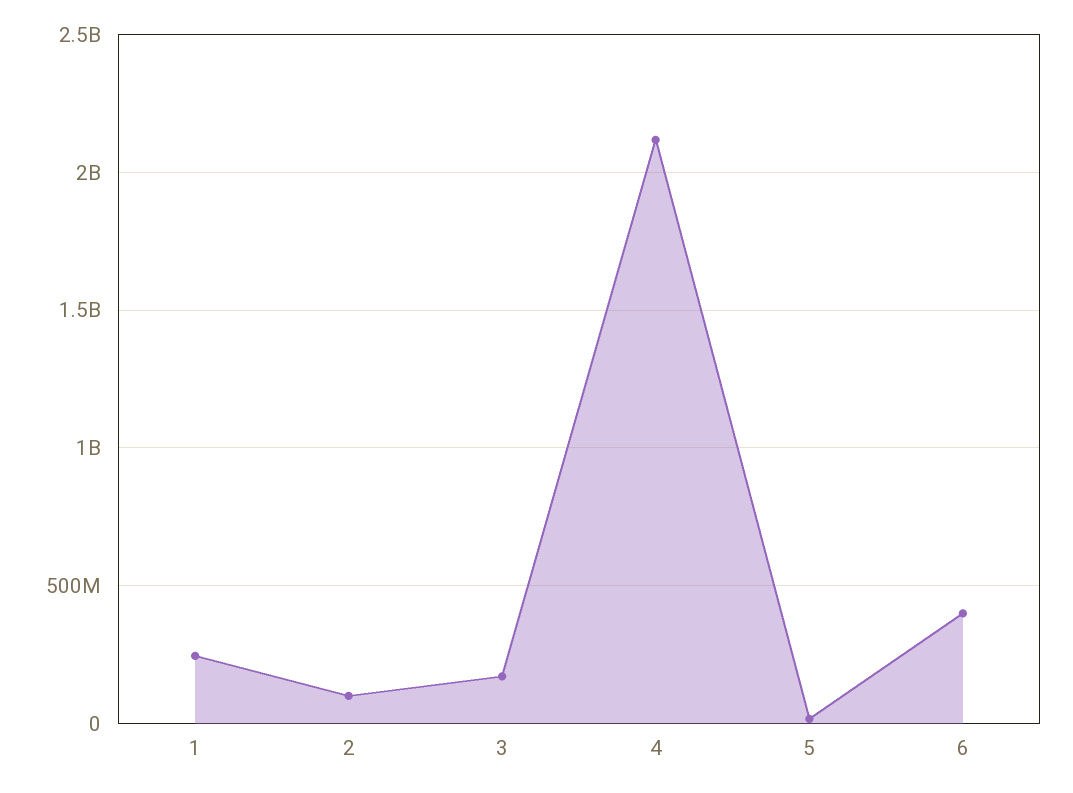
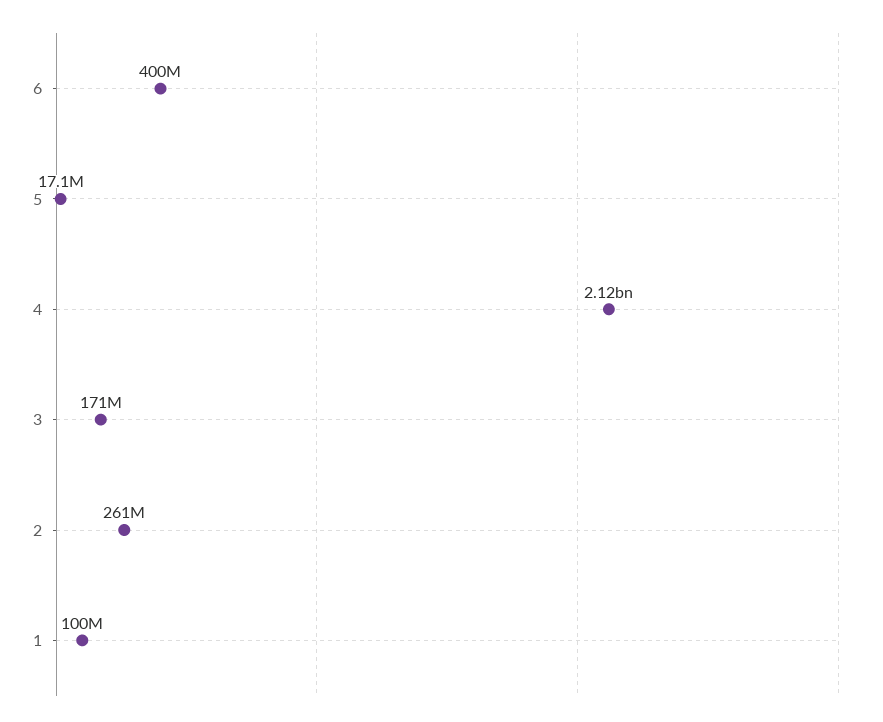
1: 250000000 -> 100000000
2: 100000000 -> 261000000

